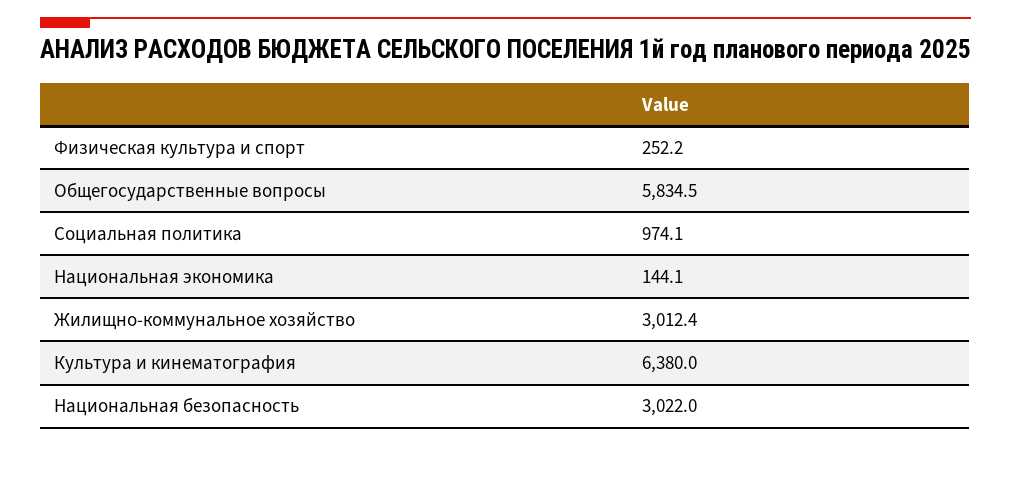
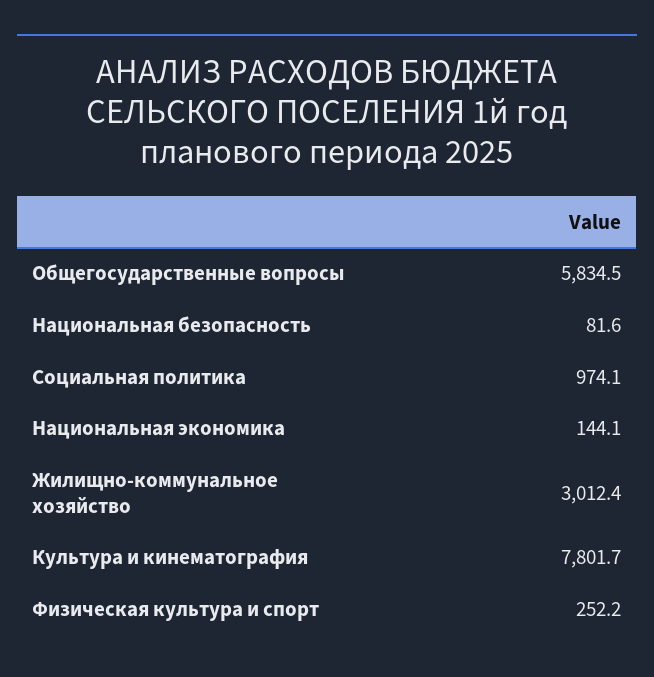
Культура и кинематография: 6380 -> 7801.7
Национальная безопасность: 3022 -> 81.6

